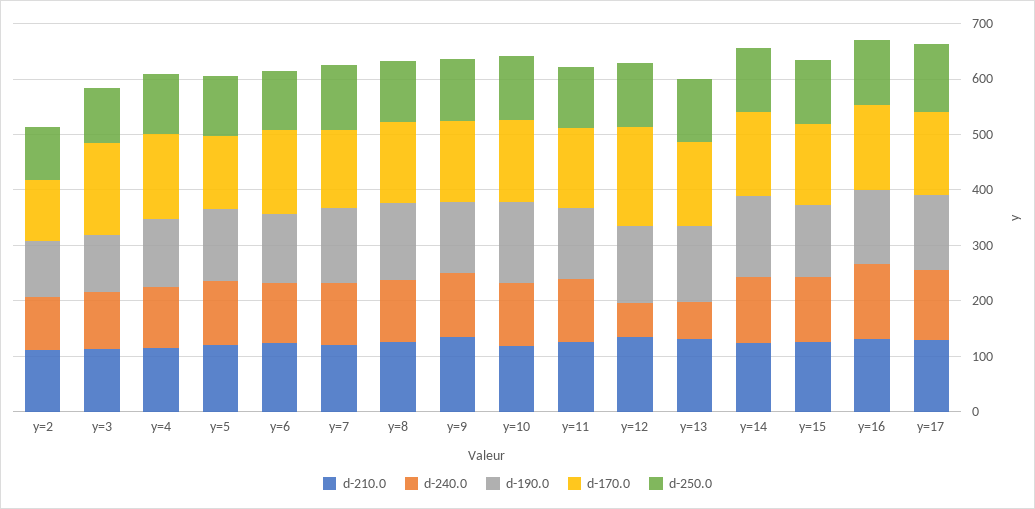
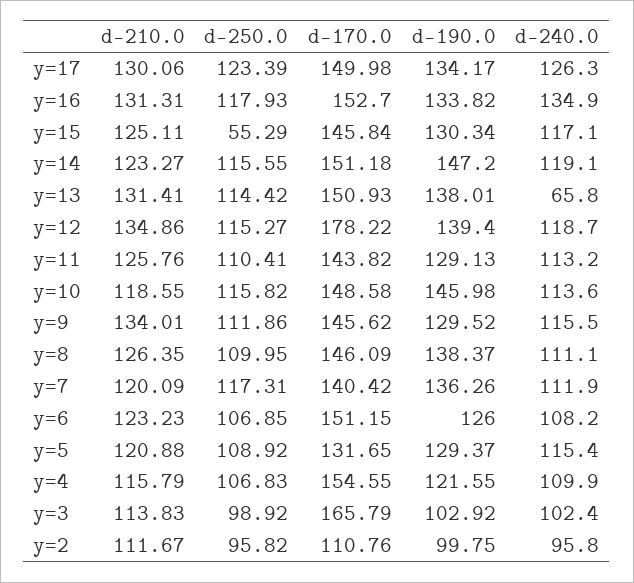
d-240.0, y=12: 60 -> 118.7
d-250.0, y=15: 120 -> 55.29

